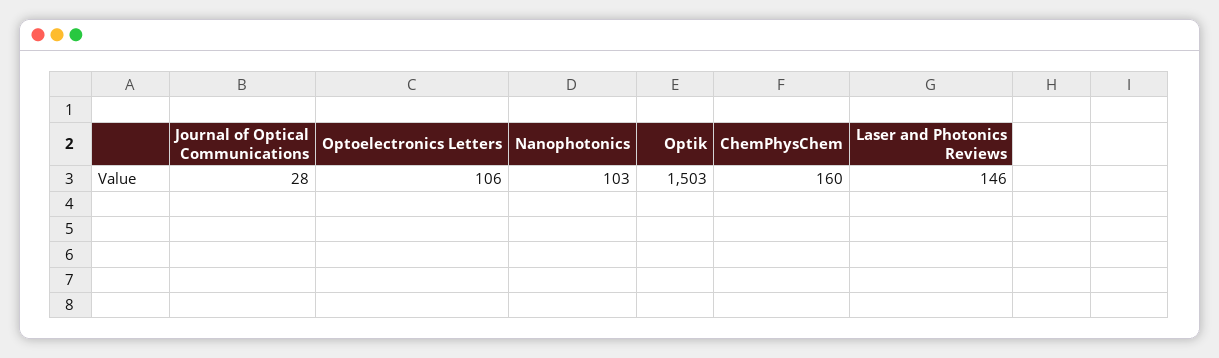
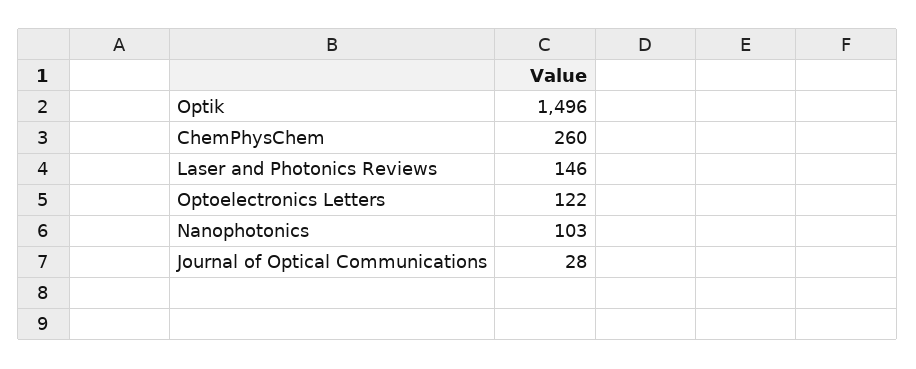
Optoelectronics Letters: 106 -> 122
Optik: 1503 -> 1496
ChemPhysChem: 160 -> 260

